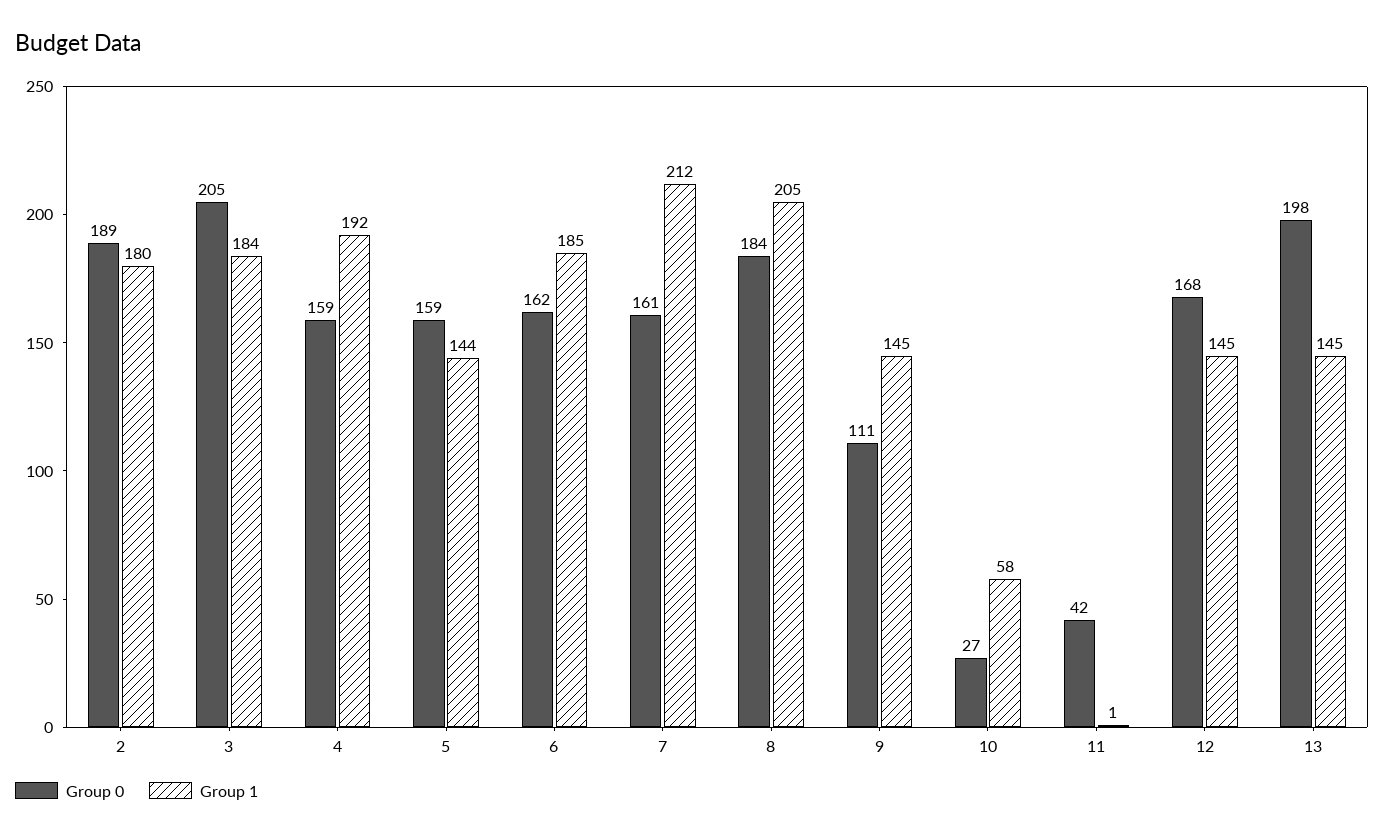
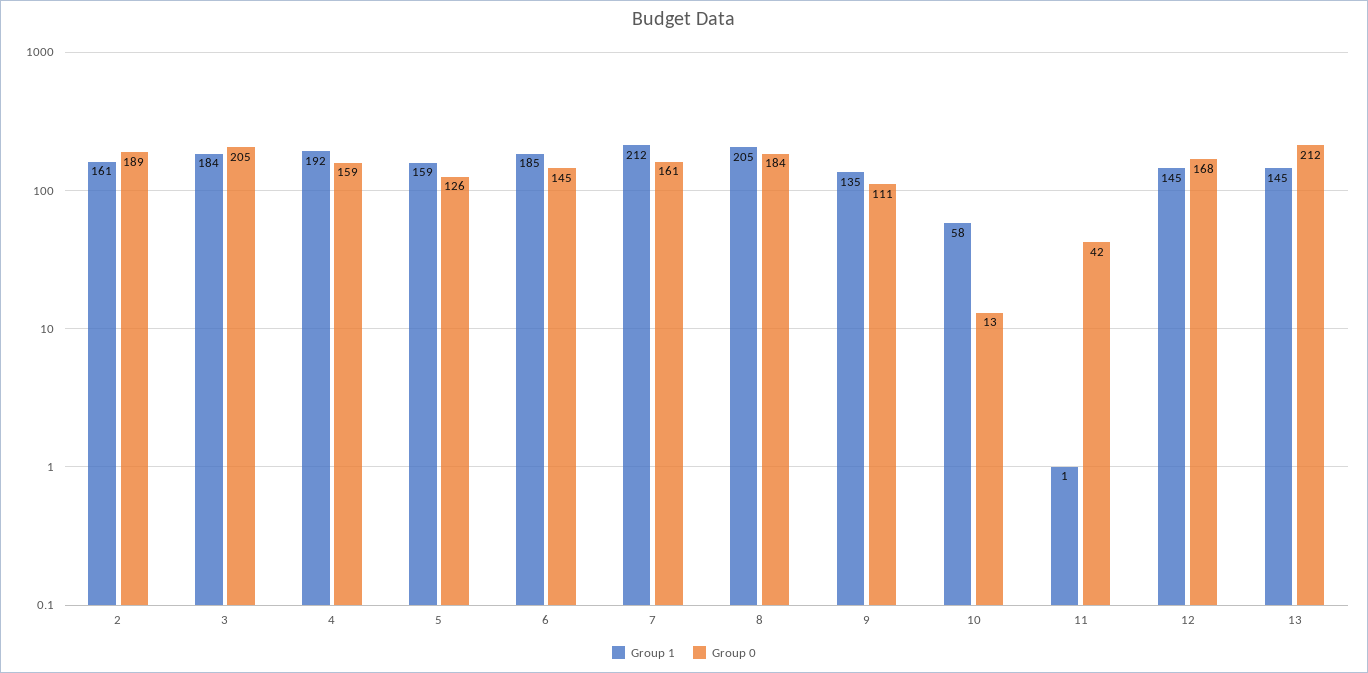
Group 1, 2: 180 -> 161
Group 0, 5: 159 -> 126
Group 1, 5: 144 -> 159
Group 0, 6: 162 -> 145
Group 1, 9: 145 -> 135
Group 0, 10: 27 -> 13
Group 0, 13: 198 -> 212

